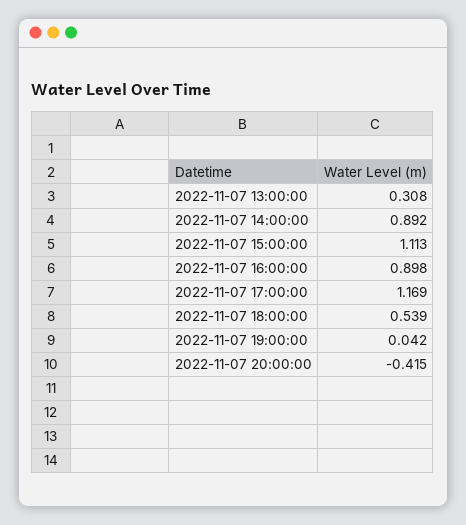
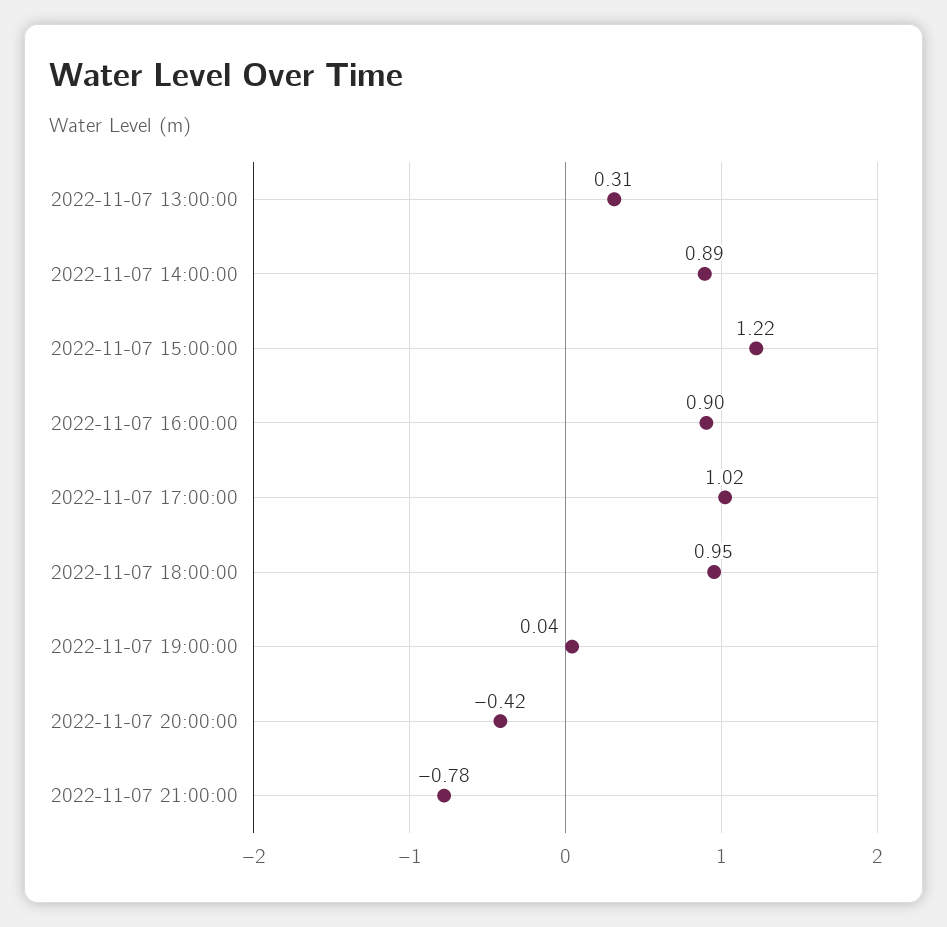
2022-11-07 15:00:00: 1.113 -> 1.22
2022-11-07 17:00:00: 1.169 -> 1.02
2022-11-07 18:00:00: 0.539 -> 0.95
2022-11-07 21:00:00: none -> -0.78

